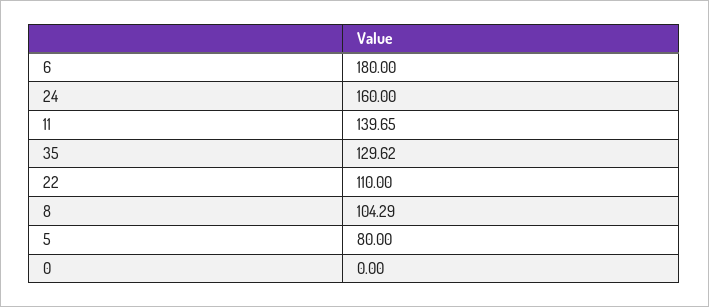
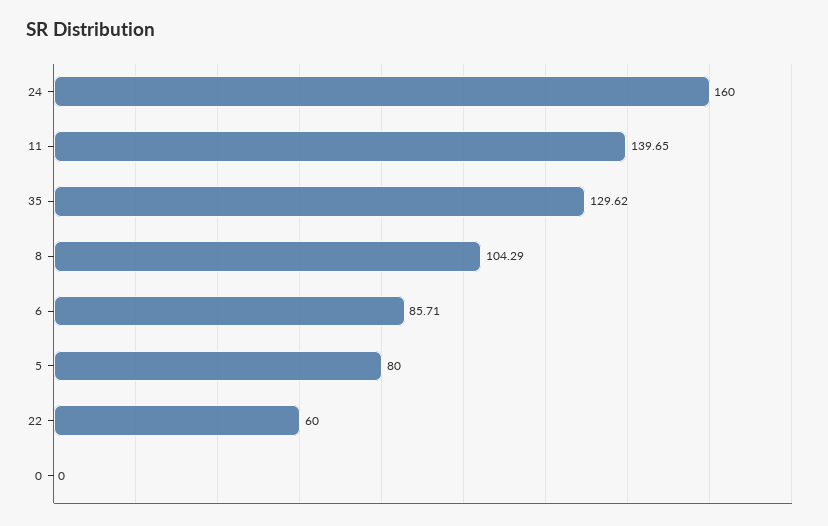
6: 180 -> 85.71
22: 110 -> 60

